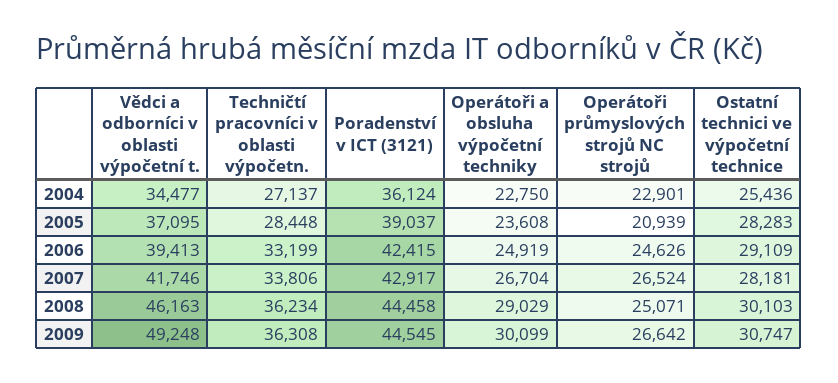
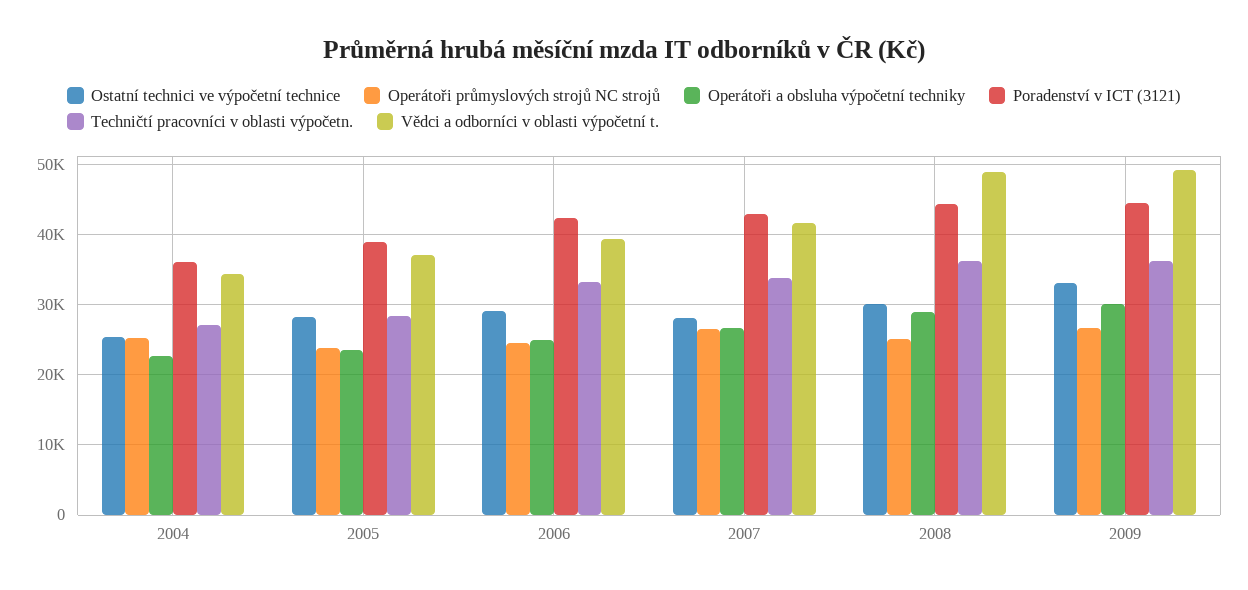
Operátoři průmyslových strojů NC strojů, 2004: 22901 -> 25000
Operátoři průmyslových strojů NC strojů, 2005: 20939 -> 24000
Vědci a odborníci v oblasti výpočetní t., 2008: 46163 -> 49000
Ostatní technici ve výpočetní technice, 2009: 30747 -> 33000

